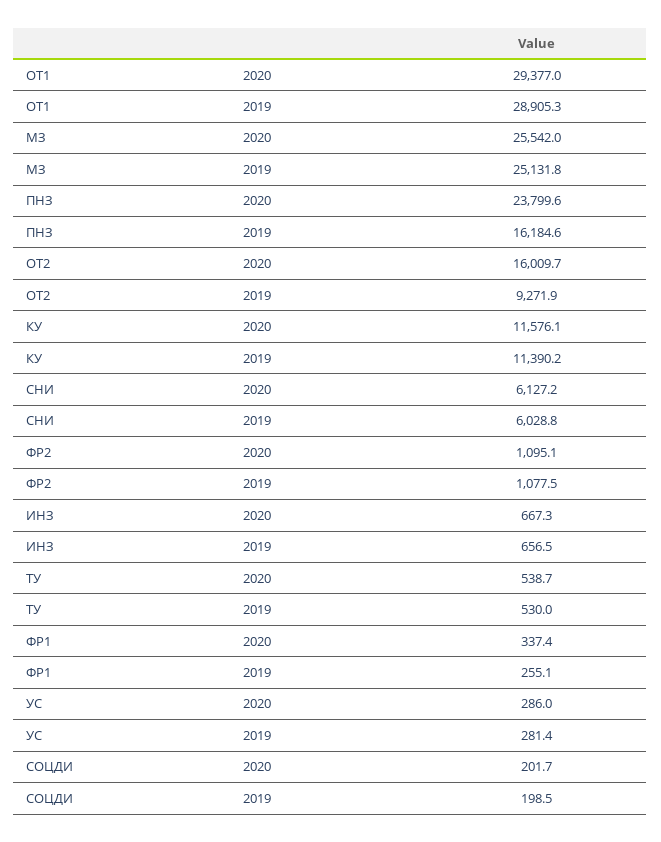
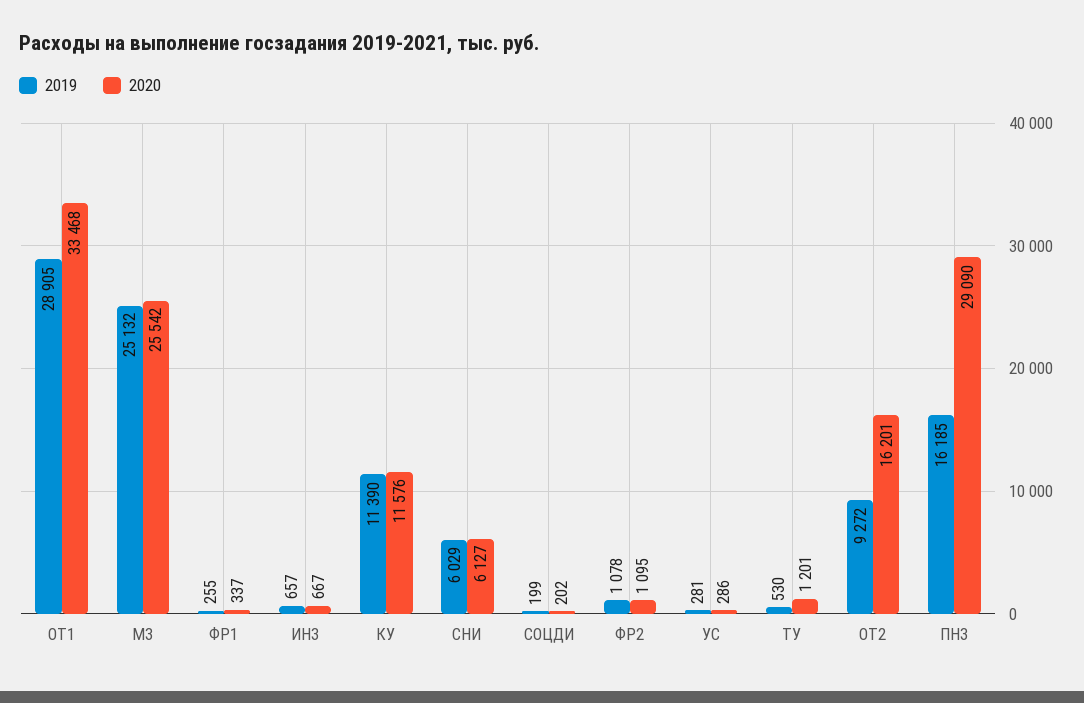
2020, ОТ1: 29377 -> 33468
2020, ПНЗ: 23799.6 -> 29090
2020, ОТ2: 16009.7 -> 16201
2020, ТУ: 538.7 -> 1201

